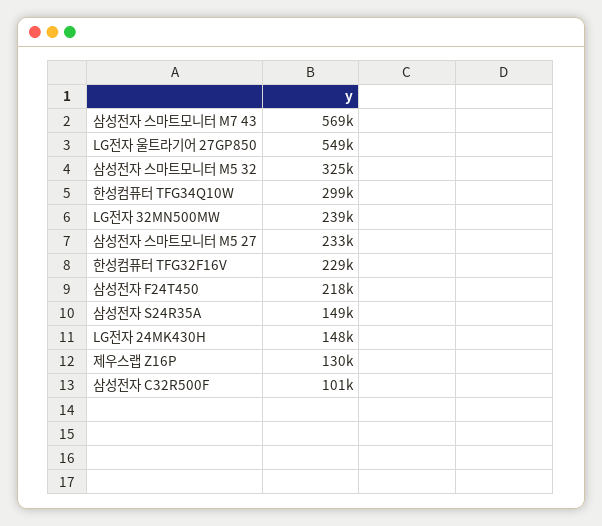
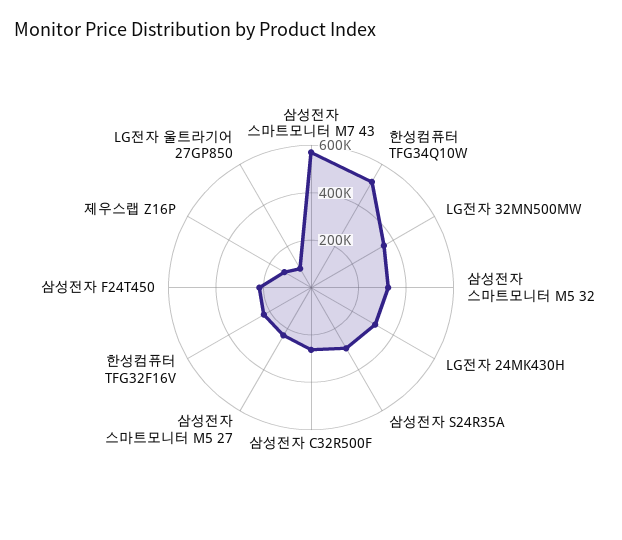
LG전자 울트라기어 27GP850: 549000 -> 100000
한성컴퓨터 TFG34Q10W: 299000 -> 500000
LG전자 32MN500MW: 239000 -> 350000
삼성전자 S24R35A: 149000 -> 300000
LG전자 24MK430H: 148000 -> 300000
삼성전자 C32R500F: 101000 -> 250000

